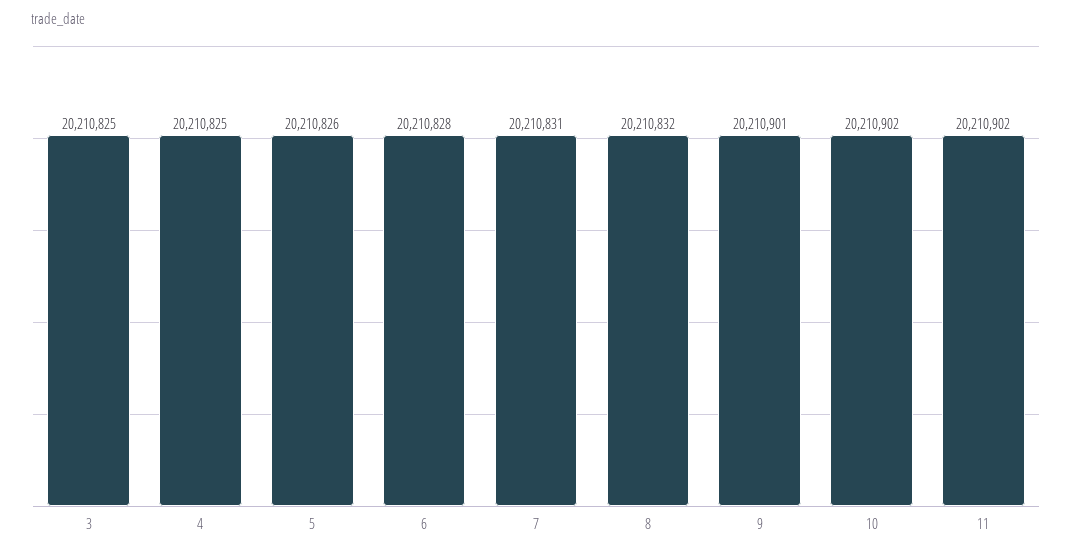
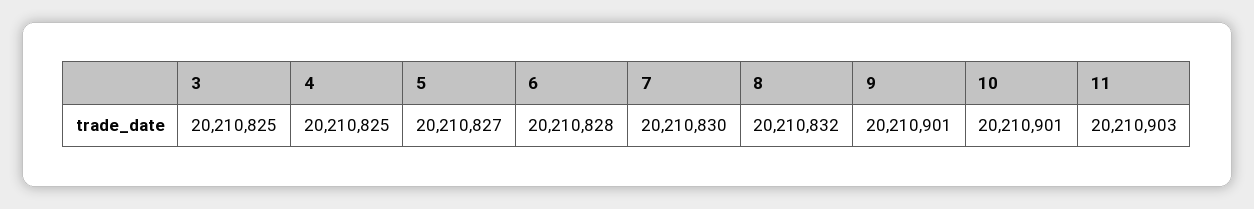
5: 20210826 -> 20210827
7: 20210831 -> 20210830
10: 20210902 -> 20210901
11: 20210902 -> 20210903

